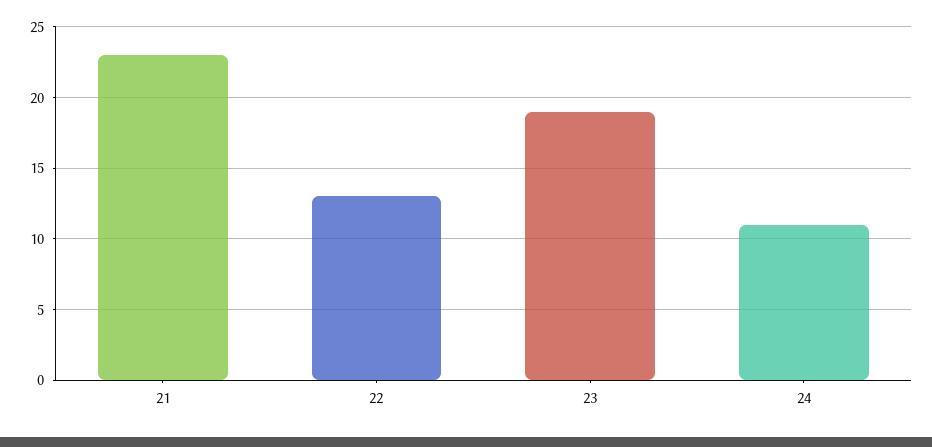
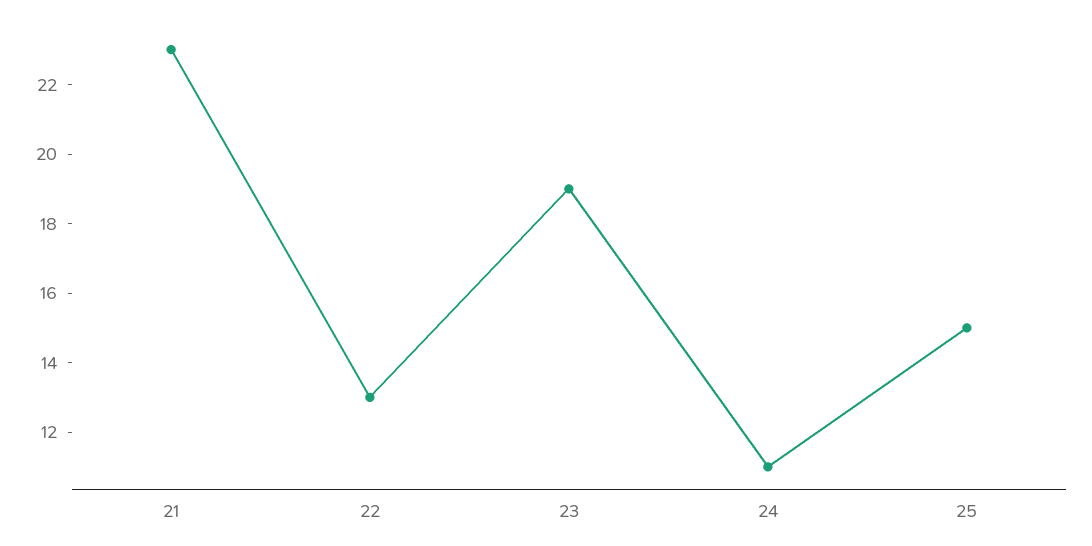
25: none -> 15

